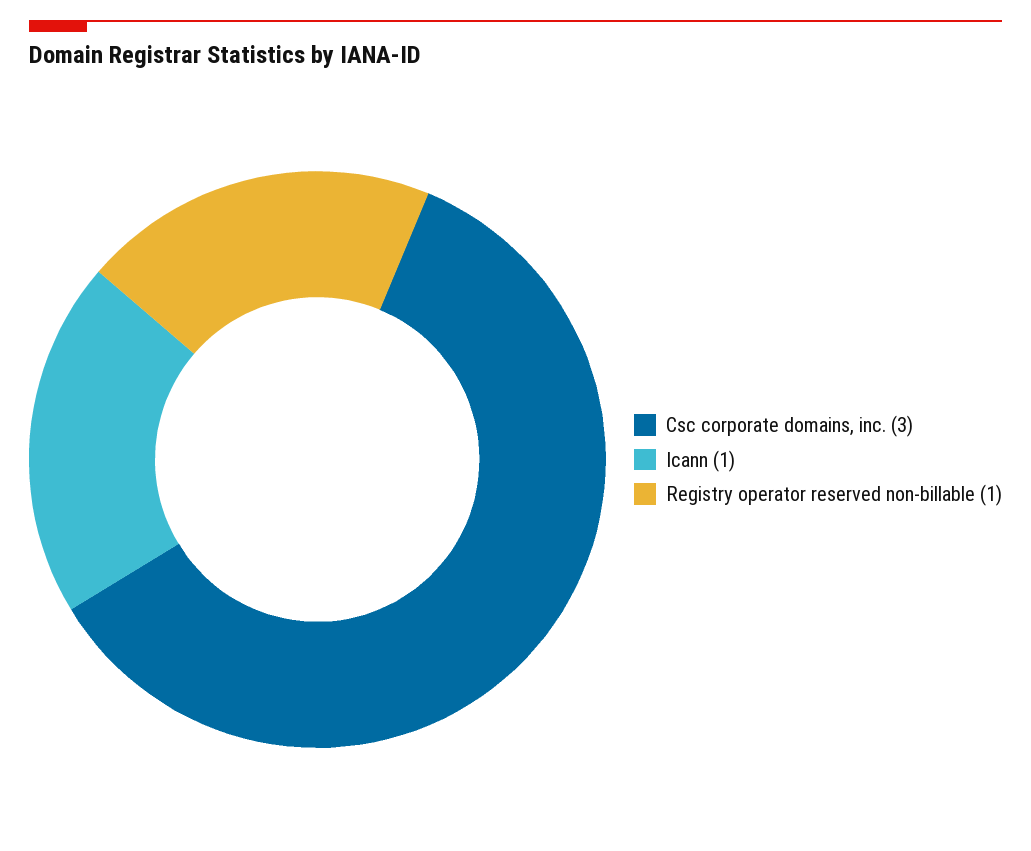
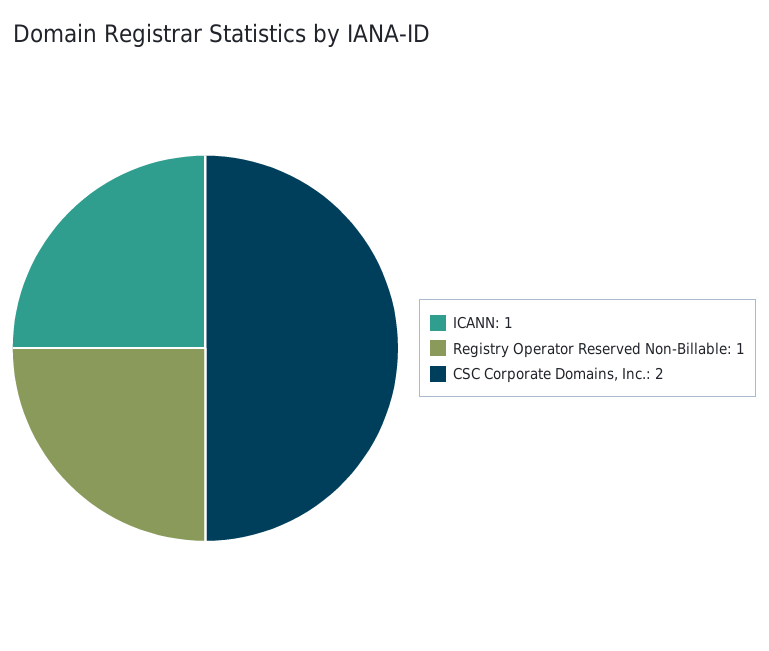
Csc corporate domains, inc.: 3 -> 2

